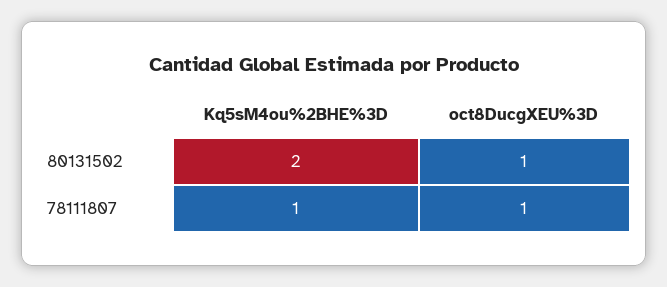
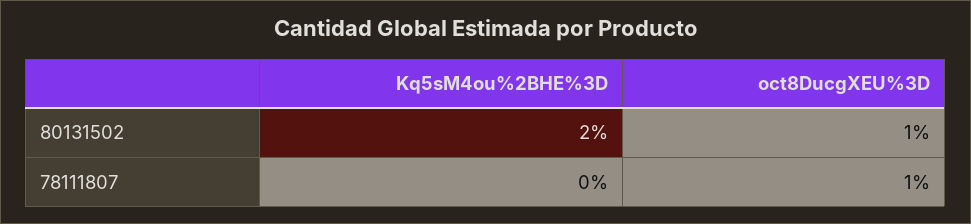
Kq5sM4ou%2BHE%3D, 78111807: 1 -> 0

